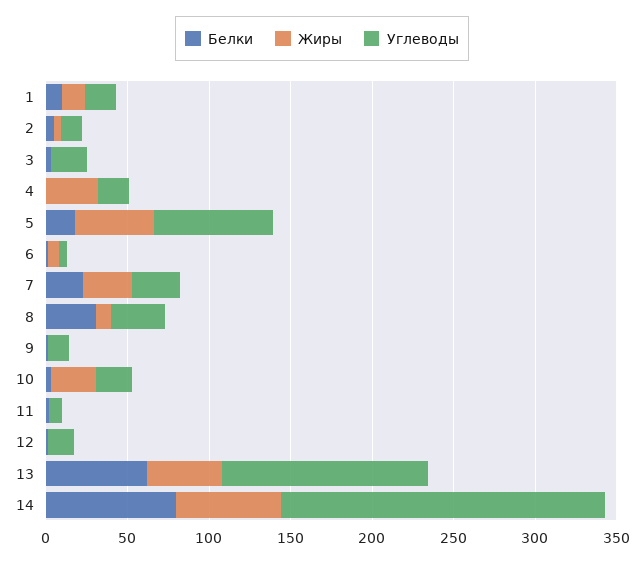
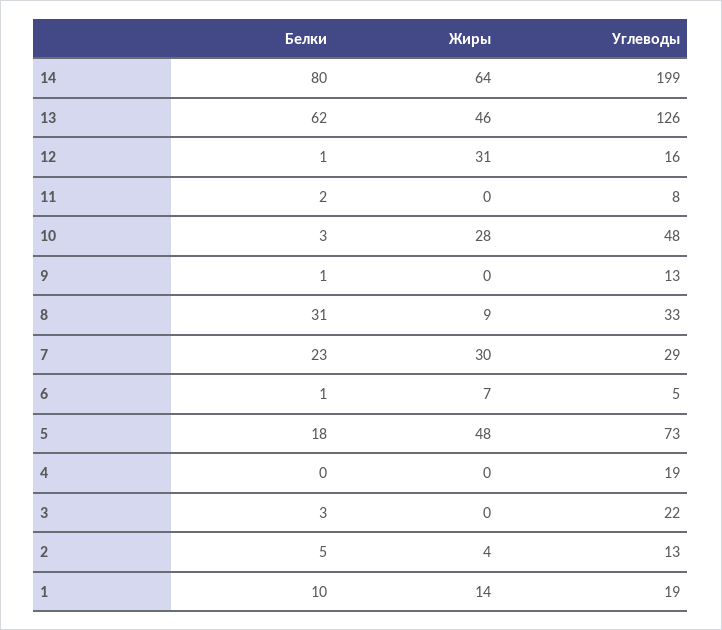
Жиры, 4: 30 -> 0
Углеводы, 10: 20 -> 48
Жиры, 12: 0 -> 31

